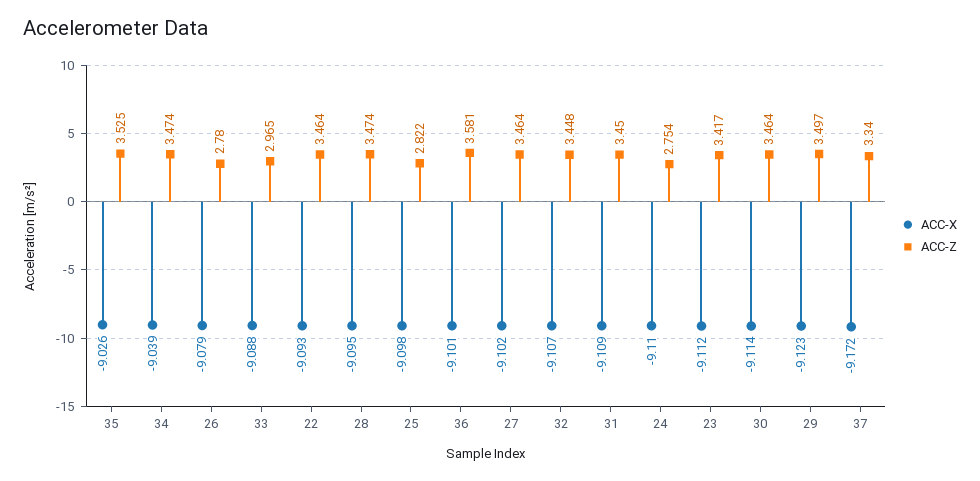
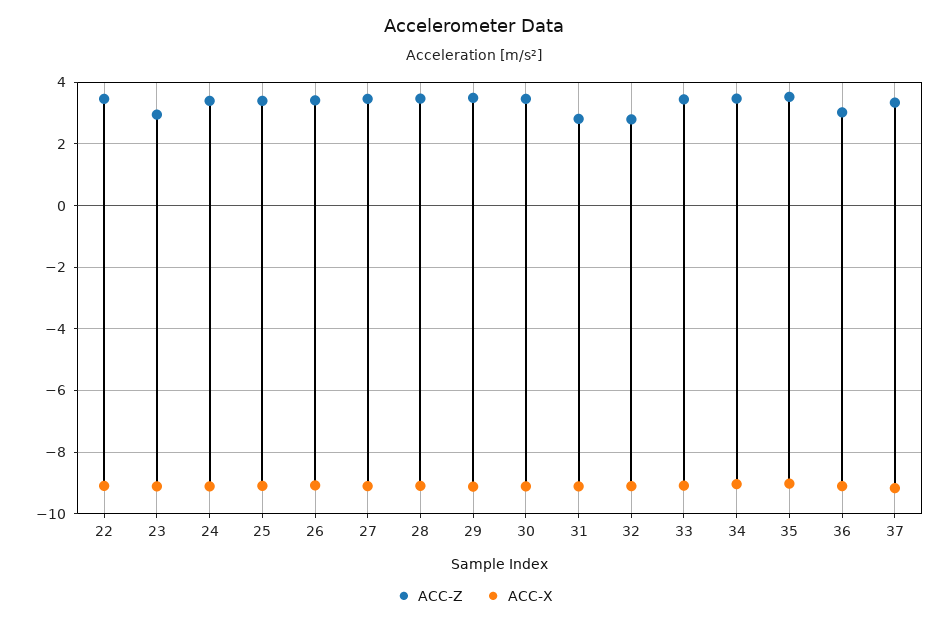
ACC-Z, 26: 2.78 -> 3.4
ACC-Z, 33: 2.965 -> 3.4
ACC-Z, 25: 2.822 -> 3.4
ACC-Z, 36: 3.581 -> 3
ACC-Z, 32: 3.448 -> 2.8
ACC-Z, 31: 3.45 -> 2.8
ACC-Z, 24: 2.754 -> 3.4
ACC-Z, 23: 3.417 -> 3

